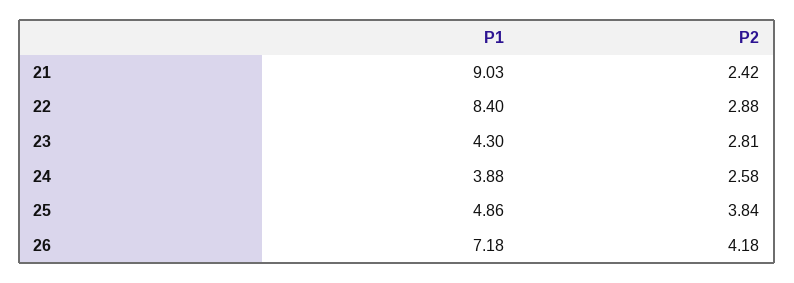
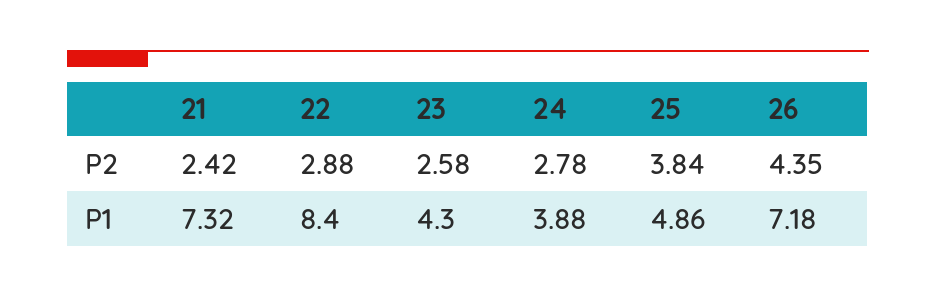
P1, 21: 9.03 -> 7.32
P2, 23: 2.81 -> 2.58
P2, 24: 2.58 -> 2.78
P2, 26: 4.18 -> 4.35

